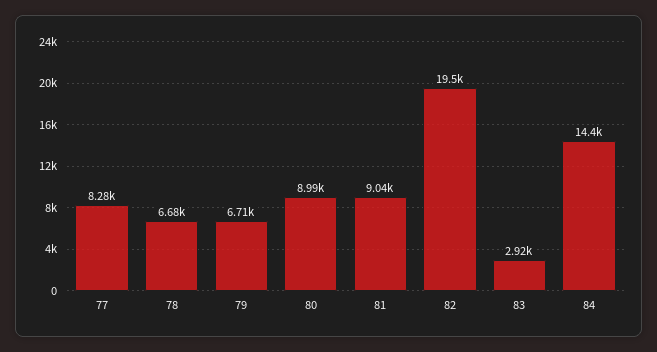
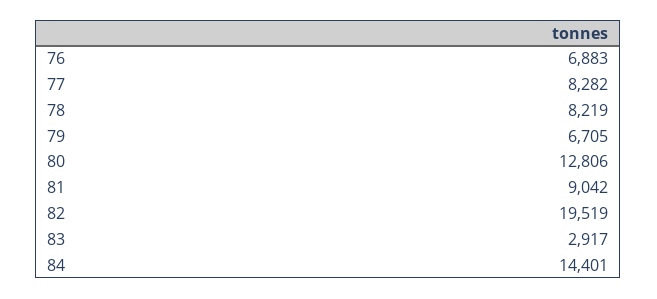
78: 6680 -> 8219
80: 8990 -> 12806
76: none -> 6883

